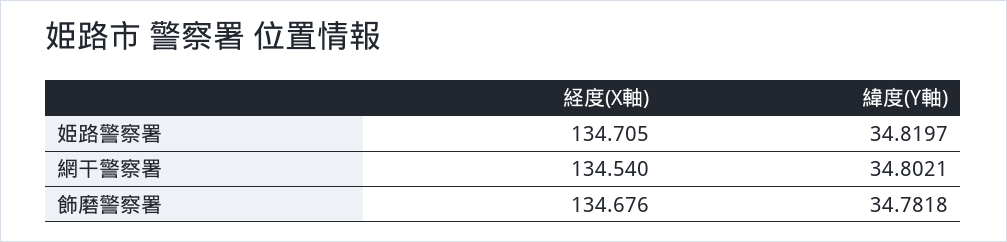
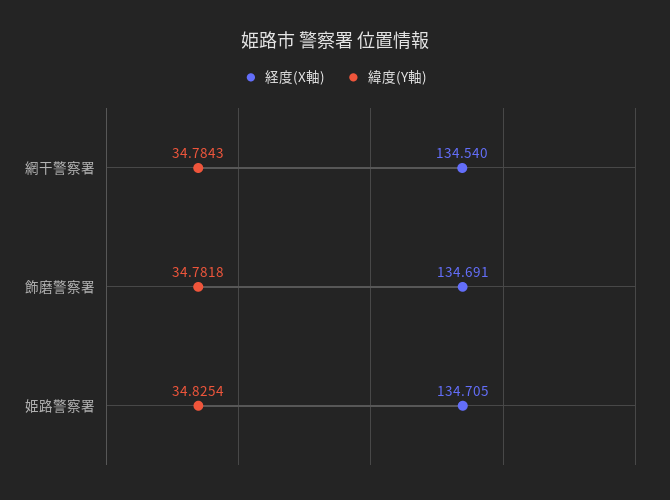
緯度(Y軸), 姫路警察署: 34.8197 -> 34.8254
緯度(Y軸), 網干警察署: 34.8021 -> 34.7843
経度(X軸), 飾磨警察署: 134.676 -> 134.691

